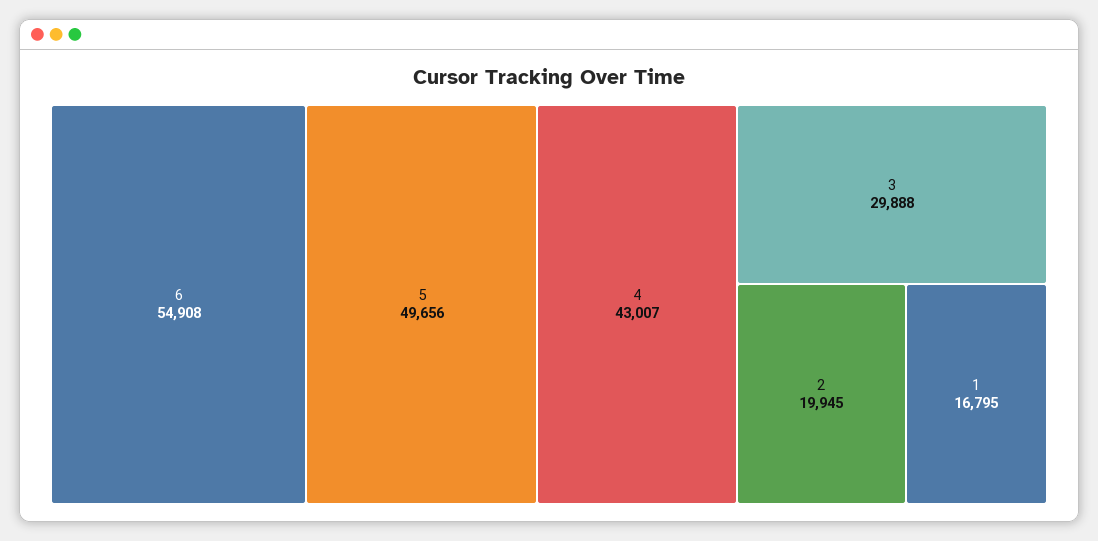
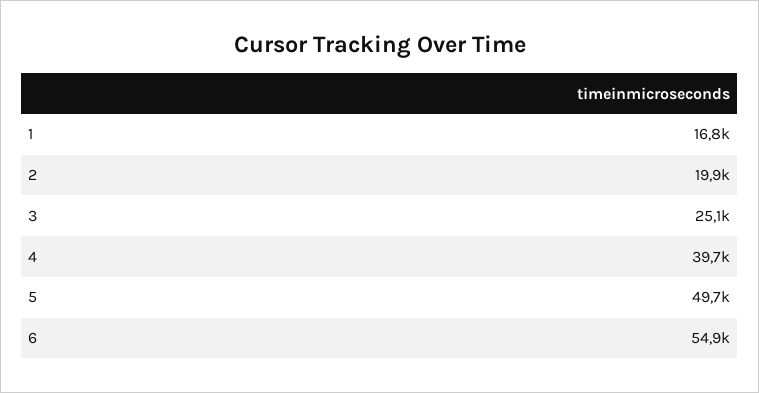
4: 43007 -> 39700
3: 29888 -> 25100

